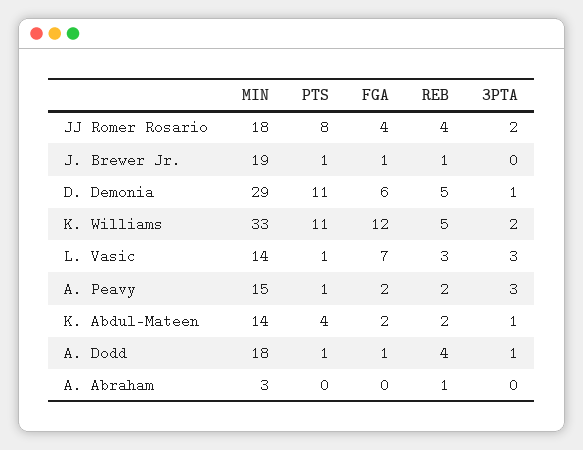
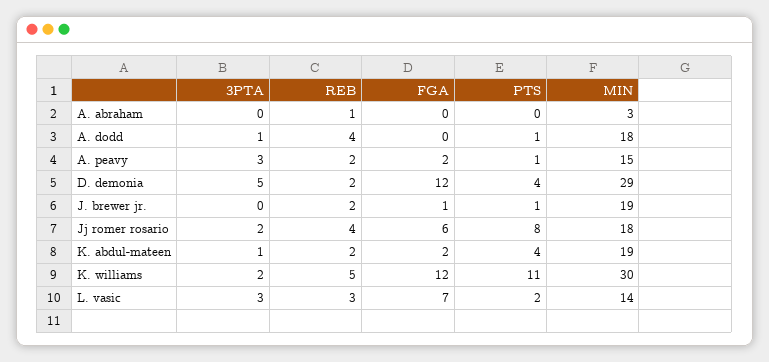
FGA, JJ Romer Rosario: 4 -> 6
REB, J. Brewer Jr.: 1 -> 2
PTS, D. Demonia: 11 -> 4
FGA, D. Demonia: 6 -> 12
REB, D. Demonia: 5 -> 2
3PTA, D. Demonia: 1 -> 5
MIN, K. Williams: 33 -> 30
PTS, L. Vasic: 1 -> 2
MIN, K. Abdul-Mateen: 14 -> 19
FGA, A. Dodd: 1 -> 0

